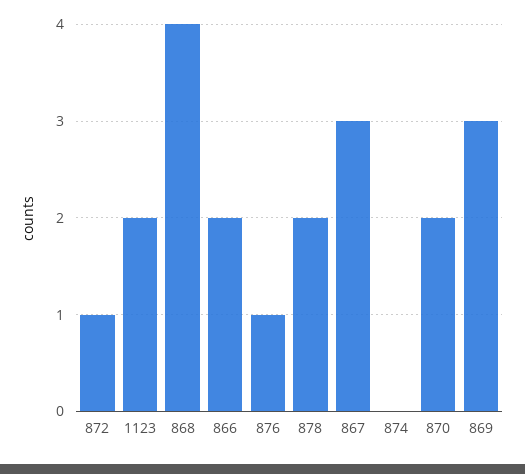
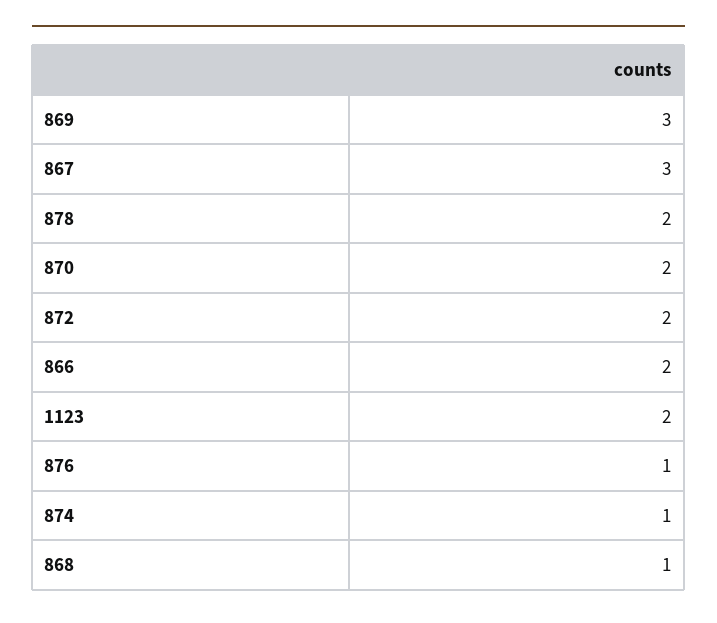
872: 1 -> 2
868: 4 -> 1
874: 0 -> 1

